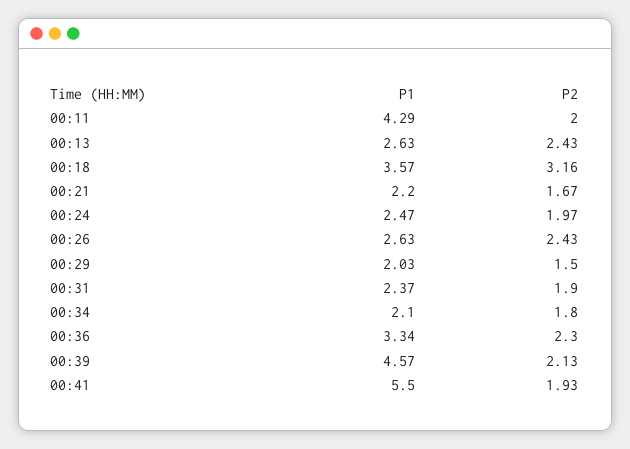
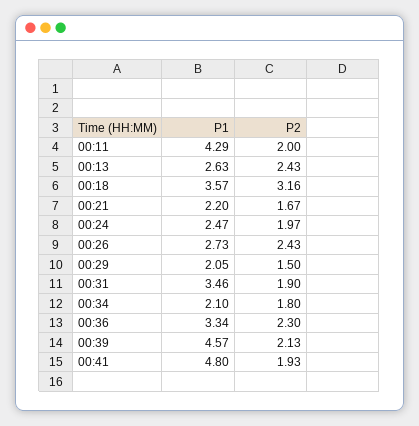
P1, 00:26: 2.63 -> 2.73
P1, 00:29: 2.03 -> 2.05
P1, 00:31: 2.37 -> 3.46
P1, 00:41: 5.5 -> 4.8

